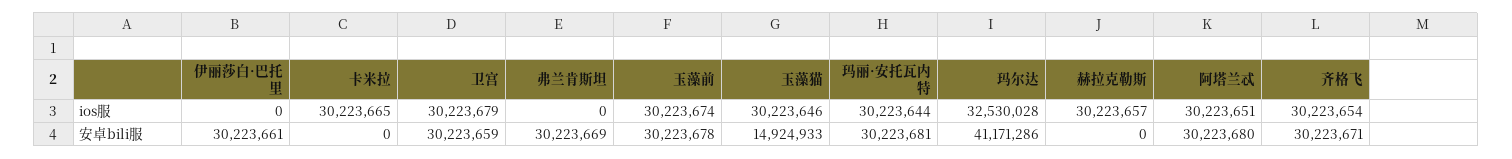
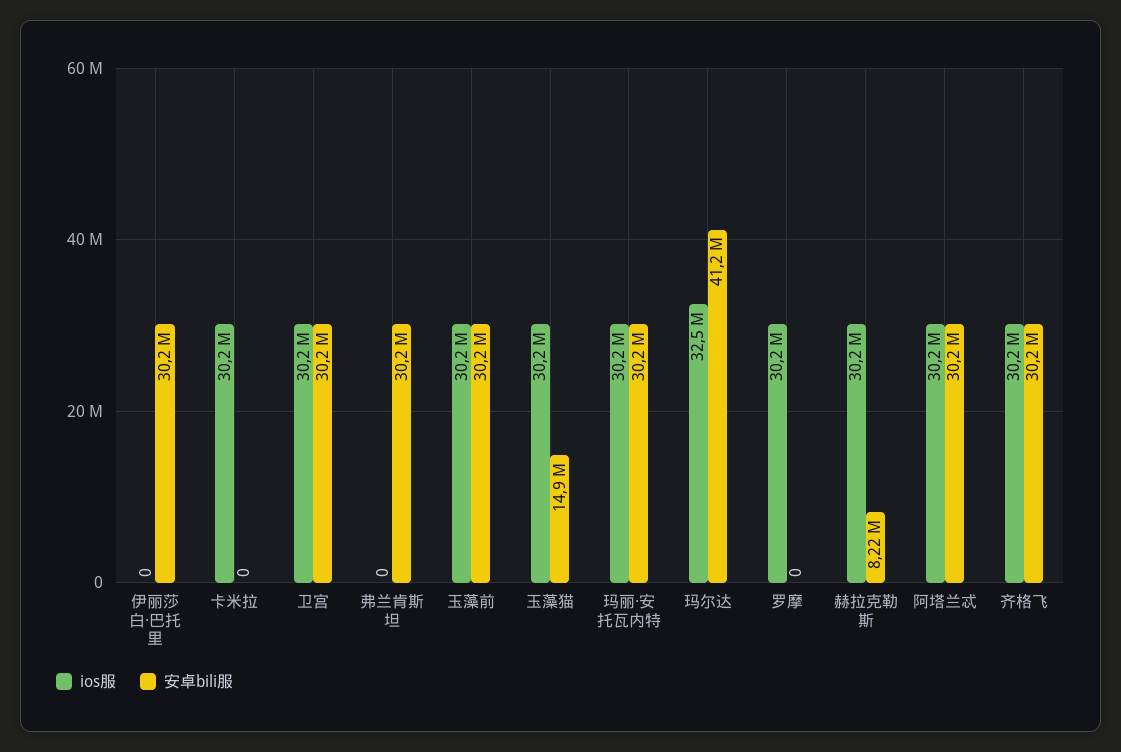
安卓bili服, 赫拉克勒斯: 0 -> 8220000
ios服, 罗摩: none -> 30200000
安卓bili服, 罗摩: none -> 0

